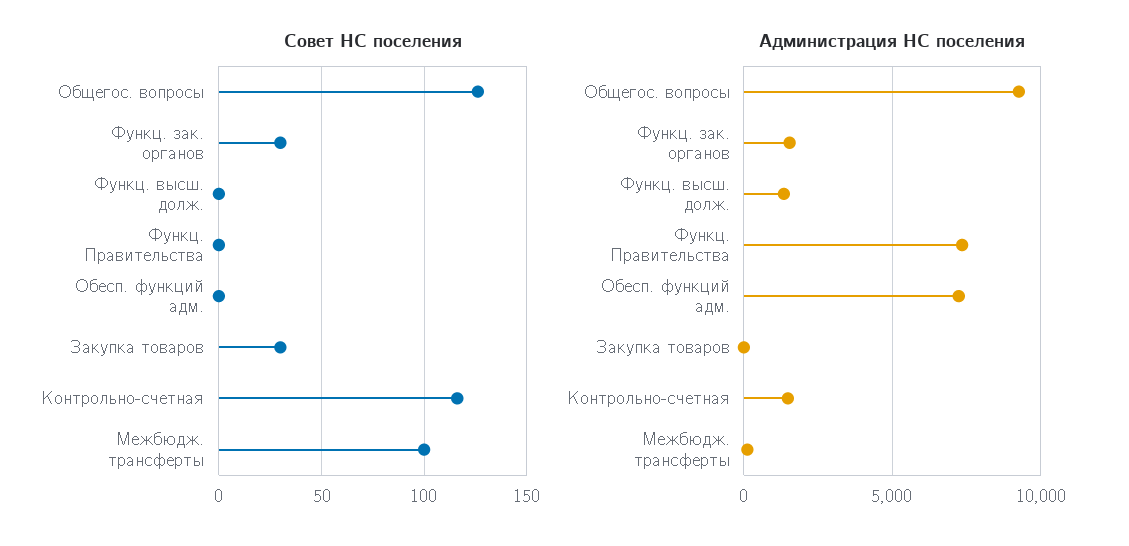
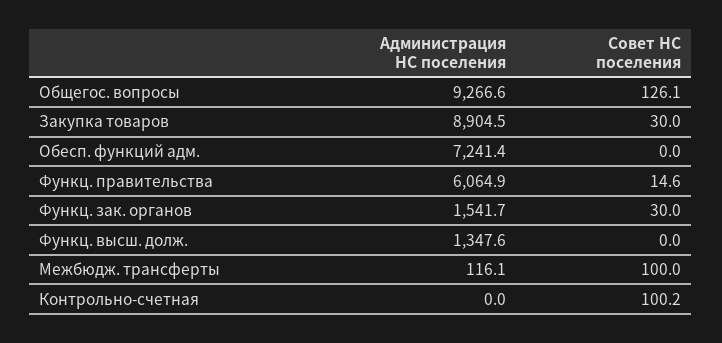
Совет НС поселения, Функц. Правительства: 0 -> 14.6
Совет НС поселения, Контрольно-счетная: 115 -> 100.2
Администрация НС поселения, Функц. Правительства: 7500 -> 6064.9
Администрация НС поселения, Закупка товаров: 0 -> 8904.5
Администрация НС поселения, Контрольно-счетная: 1500 -> 0

